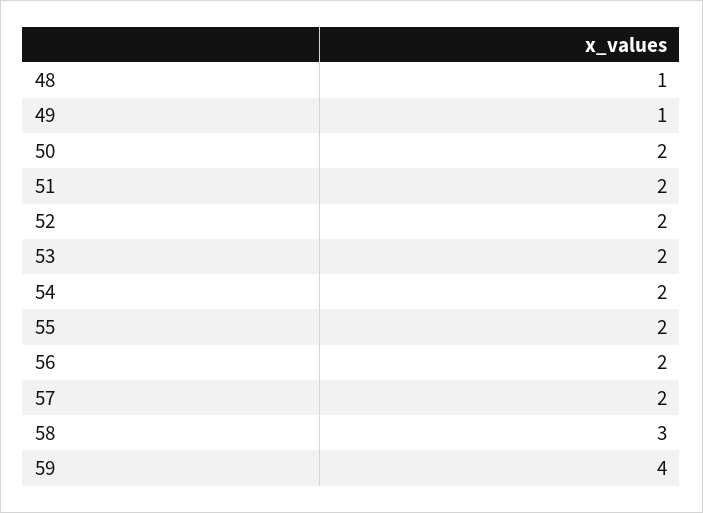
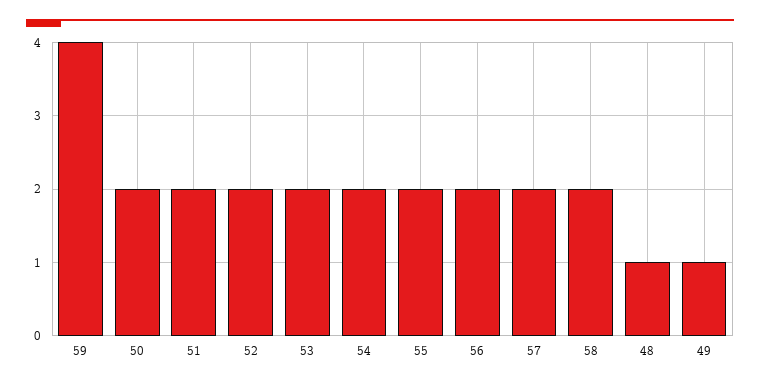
58: 3 -> 2

